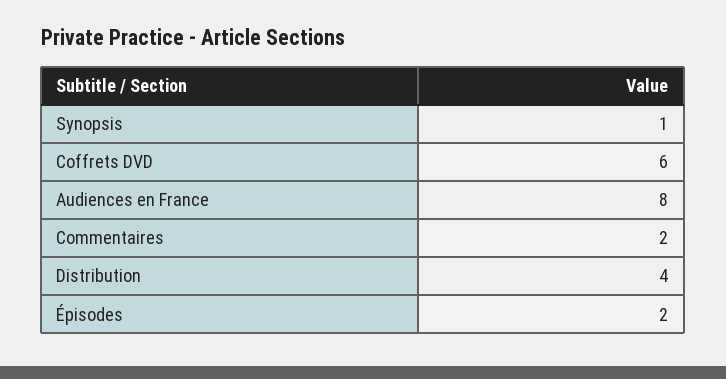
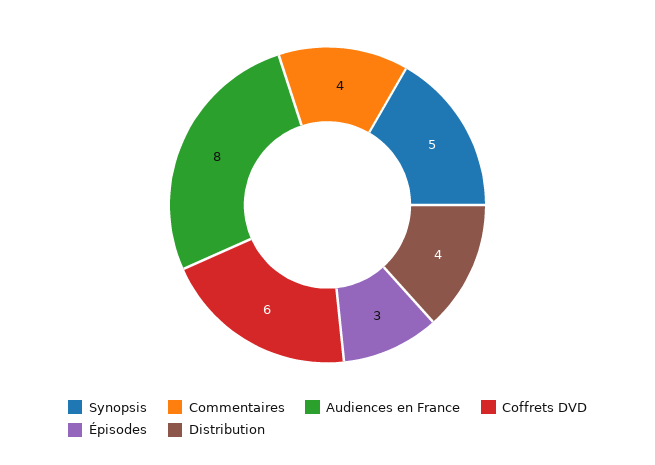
Synopsis: 1 -> 5
Commentaires: 2 -> 4
Épisodes: 2 -> 3

